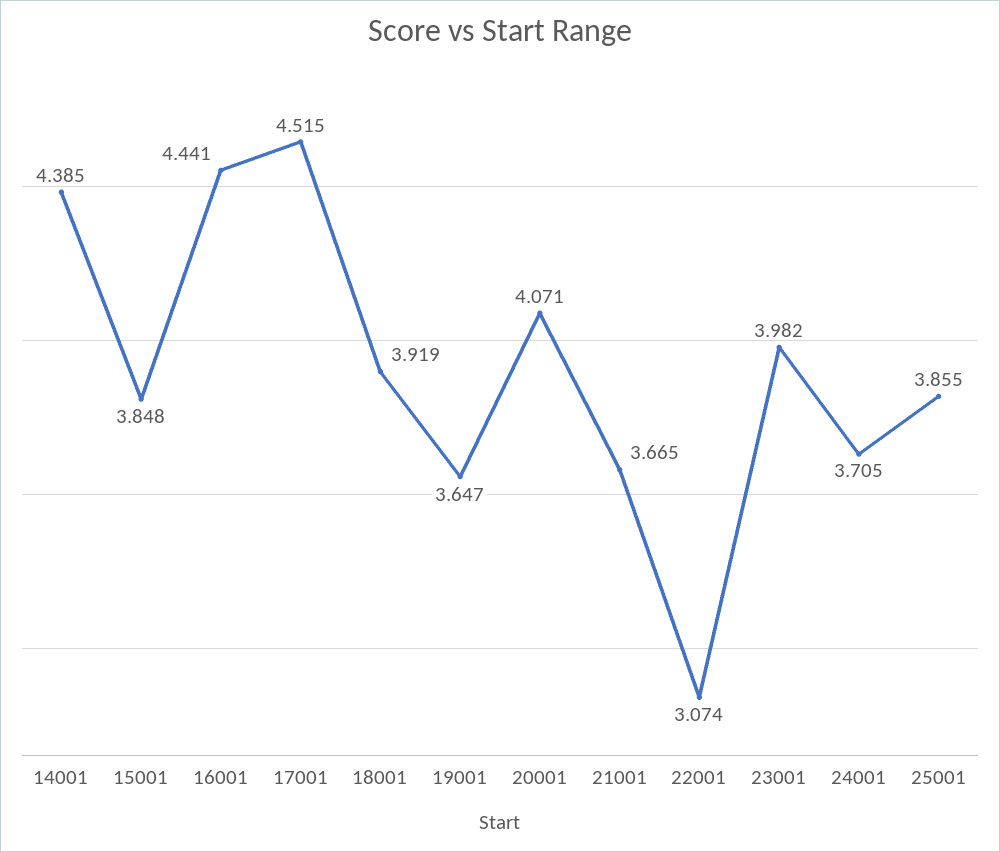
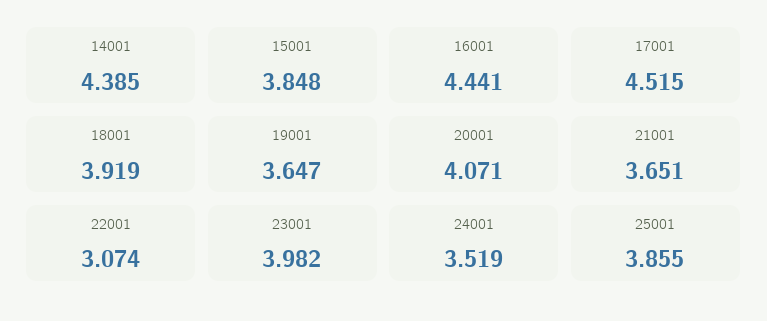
21001: 3.665 -> 3.651
24001: 3.705 -> 3.519

